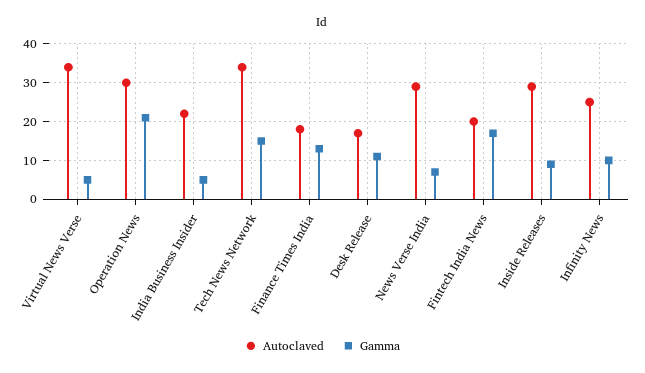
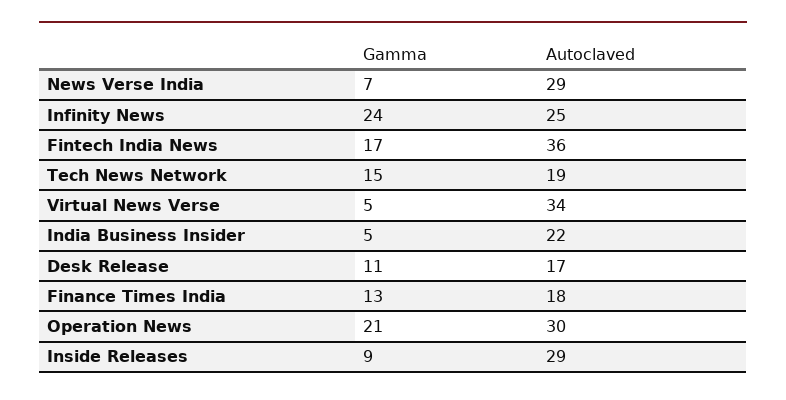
Autoclaved, Tech News Network: 35 -> 19
Autoclaved, Fintech India News: 20 -> 36
Gamma, Infinity News: 10 -> 24

